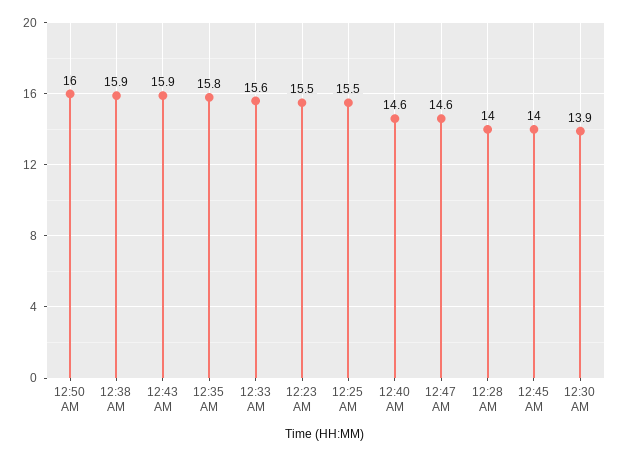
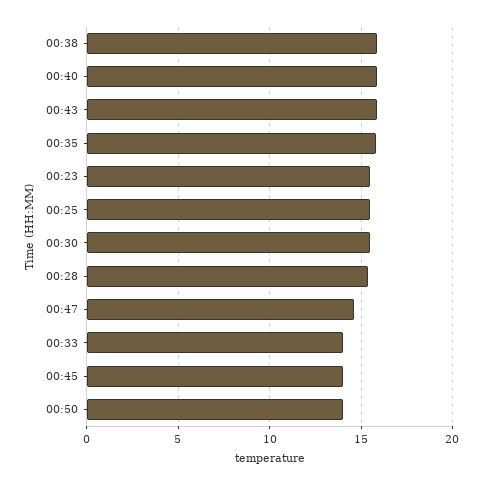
12:50 AM: 16 -> 14
12:33 AM: 15.6 -> 14
12:40 AM: 14.6 -> 16
12:28 AM: 14 -> 15.5
12:30 AM: 13.9 -> 15.5

